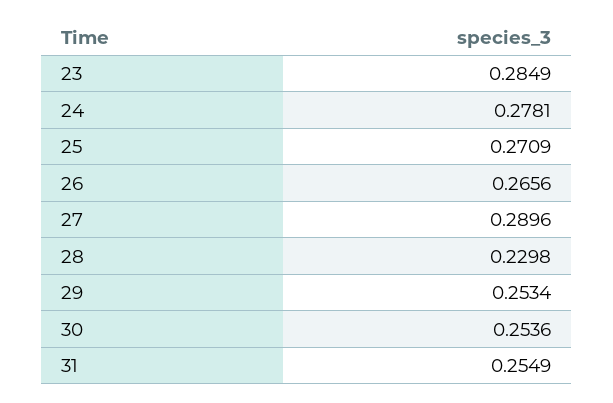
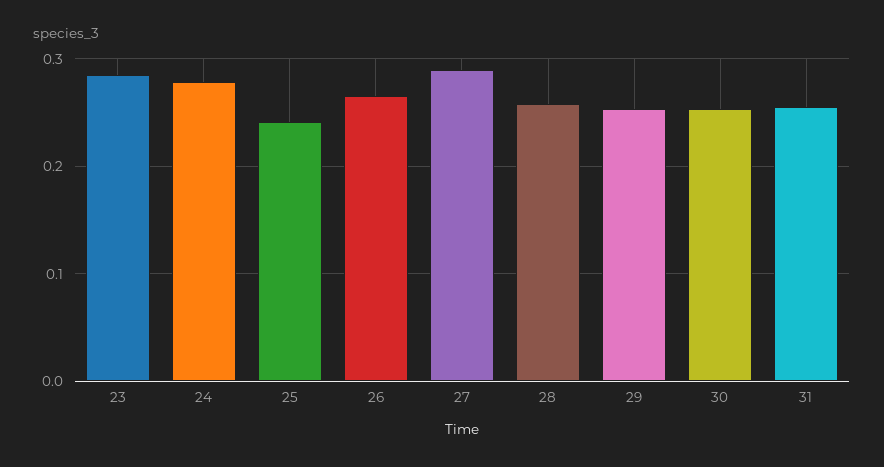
25: 0.2709 -> 0.24
28: 0.2298 -> 0.26

